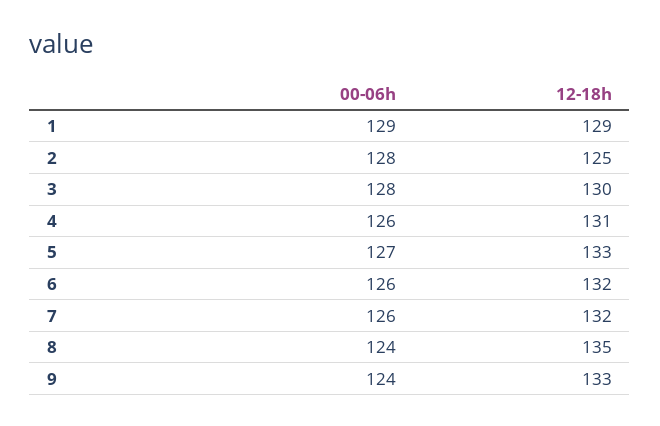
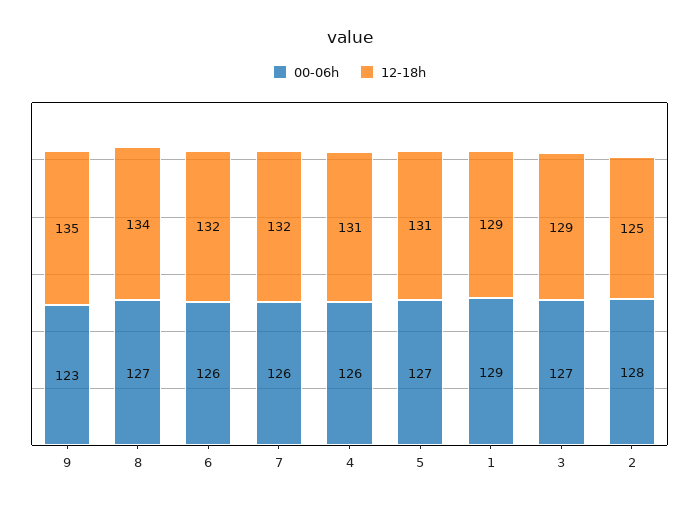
00-06h, 3: 128 -> 127
12-18h, 3: 130 -> 129
12-18h, 5: 133 -> 131
00-06h, 8: 124 -> 127
12-18h, 8: 135 -> 134
00-06h, 9: 124 -> 123
12-18h, 9: 133 -> 135

